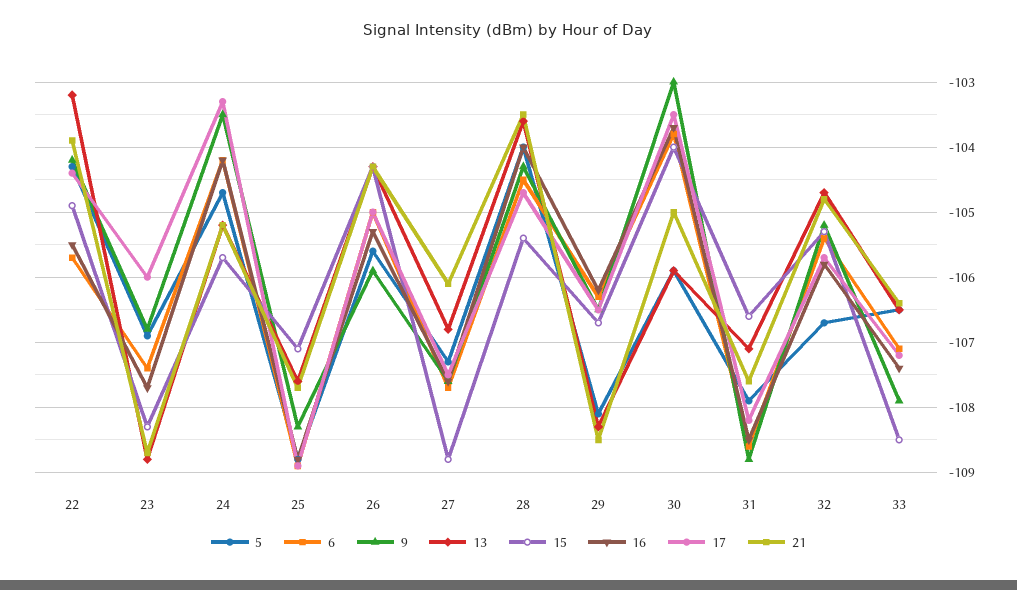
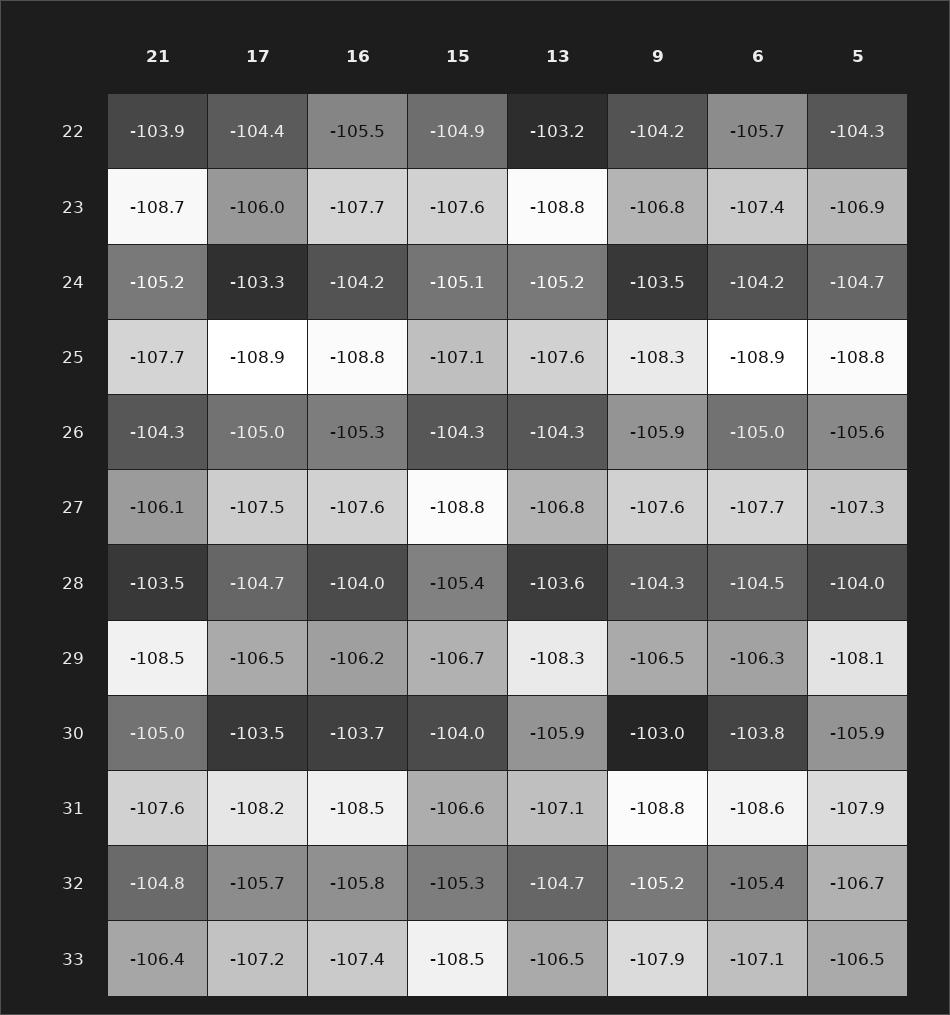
15, 23: -108.3 -> -107.6
15, 24: -105.7 -> -105.1

